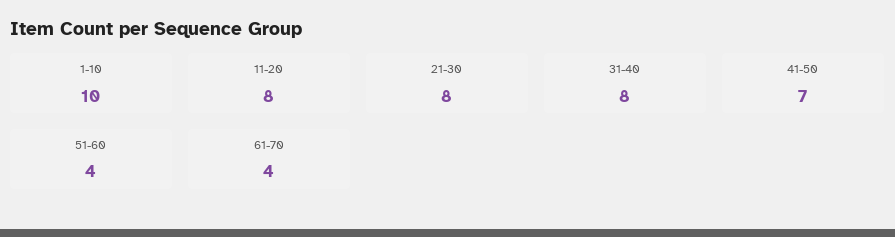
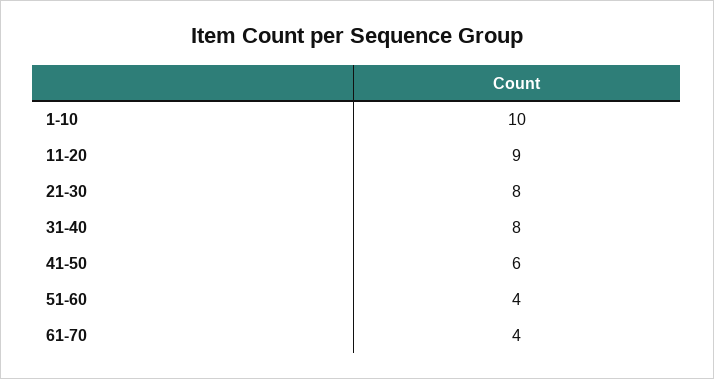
11-20: 8 -> 9
41-50: 7 -> 6

